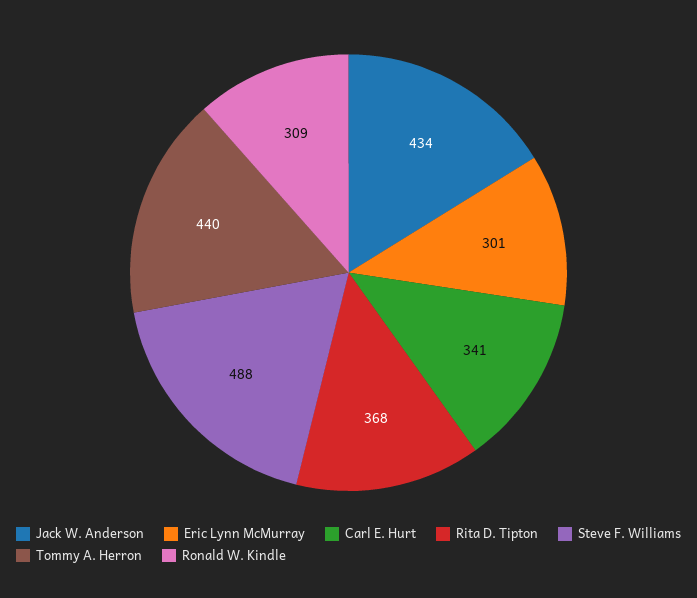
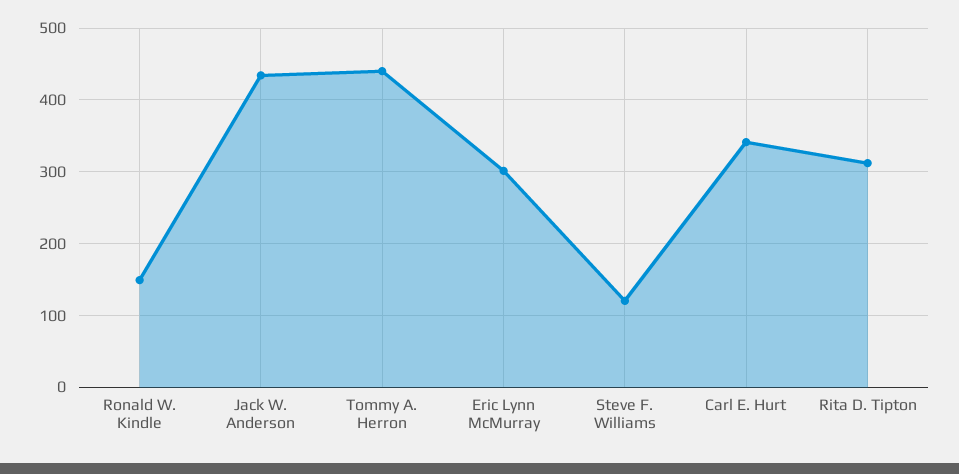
Rita D. Tipton: 368 -> 310
Steve F. Williams: 488 -> 120
Ronald W. Kindle: 309 -> 150

